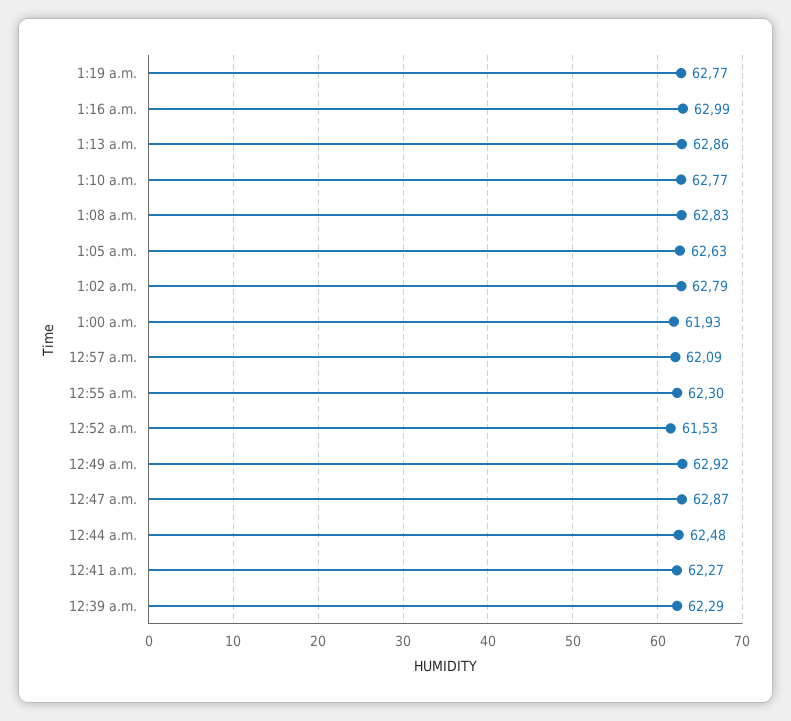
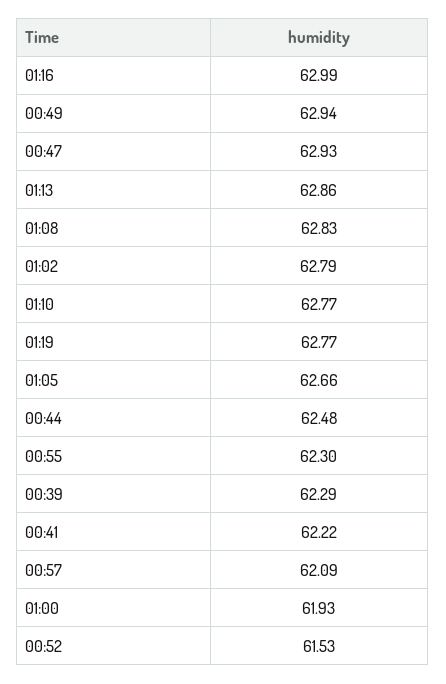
1:05 a.m.: 62.63 -> 62.66
12:49 a.m.: 62.92 -> 62.94
12:47 a.m.: 62.87 -> 62.93
12:41 a.m.: 62.27 -> 62.22

